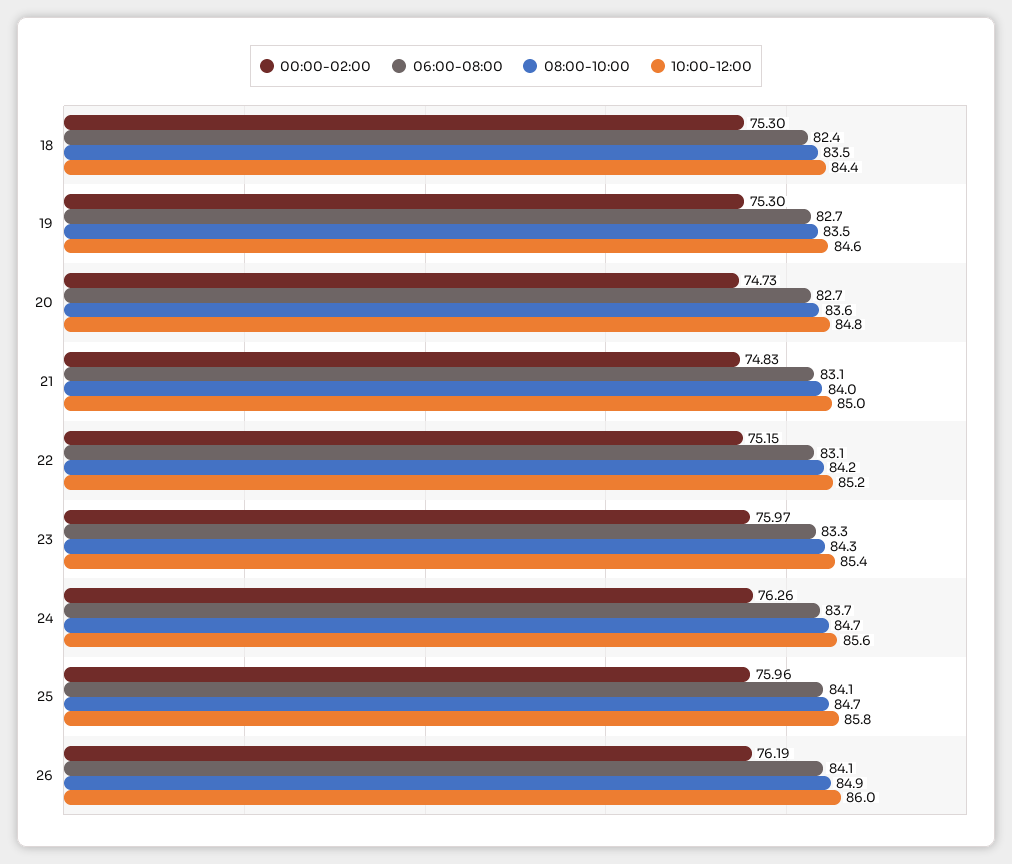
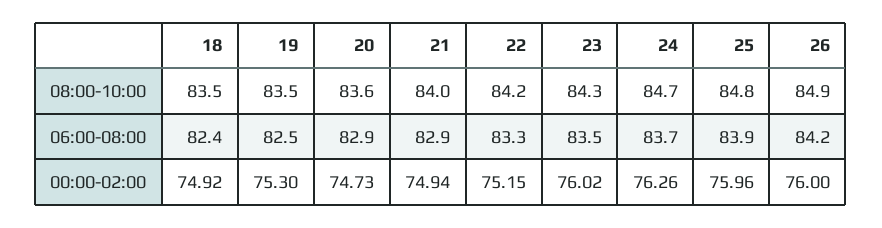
00:00-02:00, 18: 75.3 -> 74.92
10:00-12:00, 18: 84.4 -> none
06:00-08:00, 19: 82.7 -> 82.5
10:00-12:00, 19: 84.6 -> none
06:00-08:00, 20: 82.7 -> 82.9
10:00-12:00, 20: 84.8 -> none
00:00-02:00, 21: 74.83 -> 74.94
06:00-08:00, 21: 83.1 -> 82.9
10:00-12:00, 21: 85 -> none
06:00-08:00, 22: 83.1 -> 83.3
10:00-12:00, 22: 85.2 -> none
00:00-02:00, 23: 75.97 -> 76.02
06:00-08:00, 23: 83.3 -> 83.5
10:00-12:00, 23: 85.4 -> none
10:00-12:00, 24: 85.6 -> none
06:00-08:00, 25: 84.1 -> 83.9
08:00-10:00, 25: 84.7 -> 84.8
10:00-12:00, 25: 85.8 -> none
00:00-02:00, 26: 76.19 -> 76
06:00-08:00, 26: 84.1 -> 84.2
10:00-12:00, 26: 86 -> none

